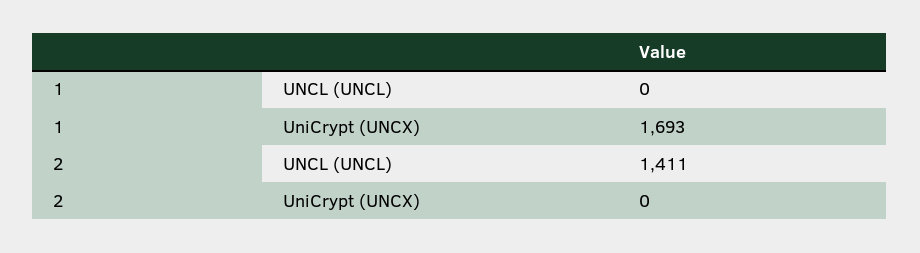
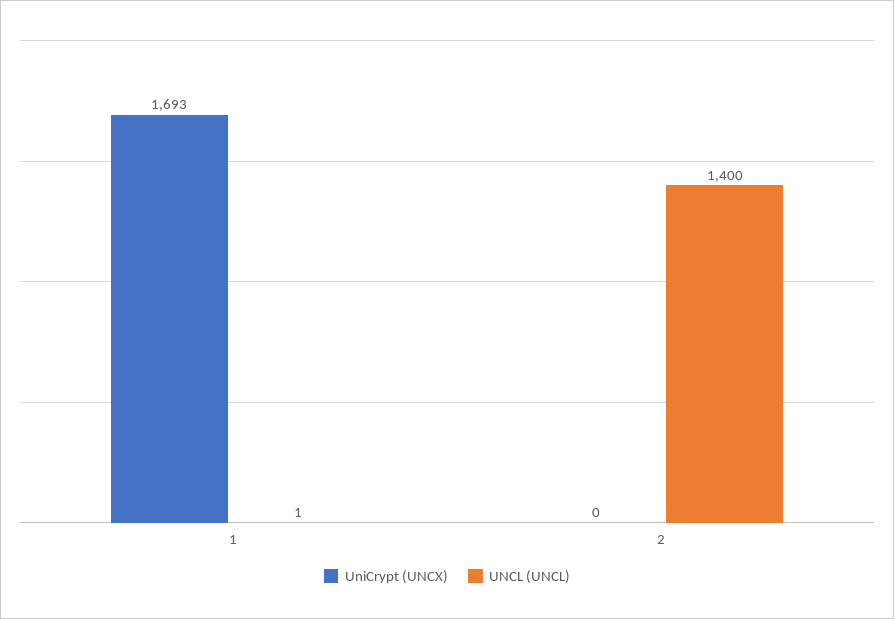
UNCL (UNCL), 1: 0 -> 1
UNCL (UNCL), 2: 1411 -> 1400

